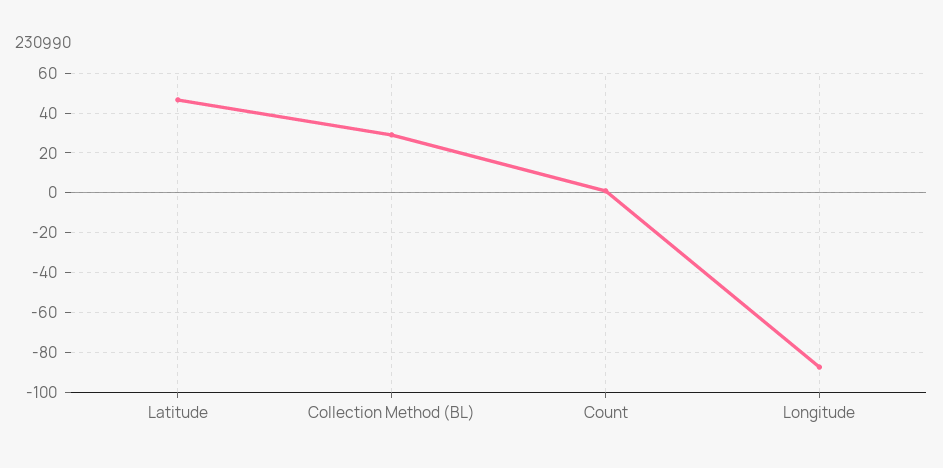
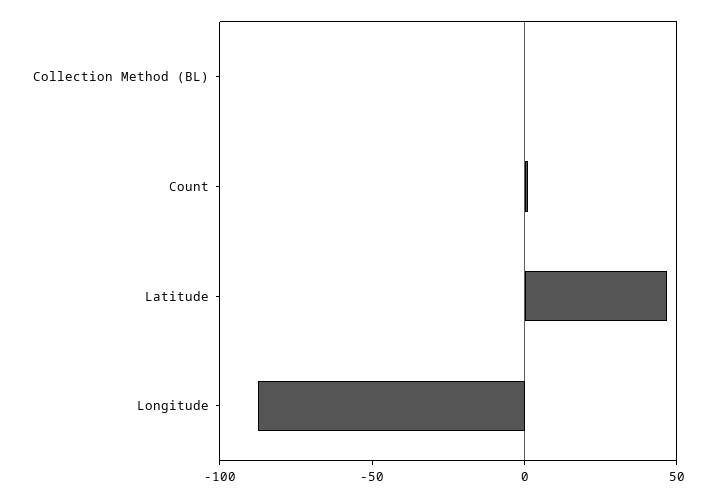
Collection Method (BL): 30 -> 0

